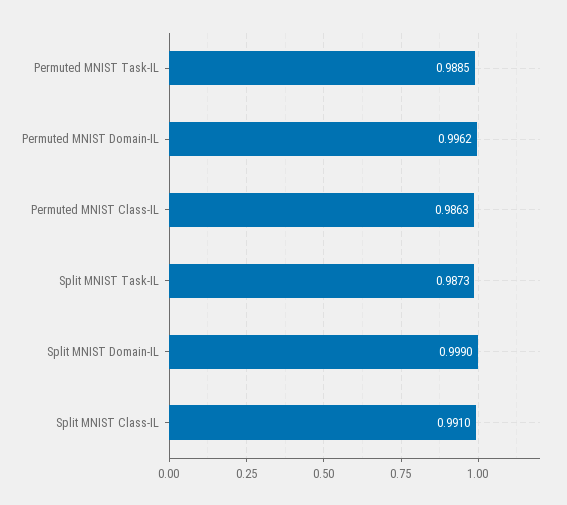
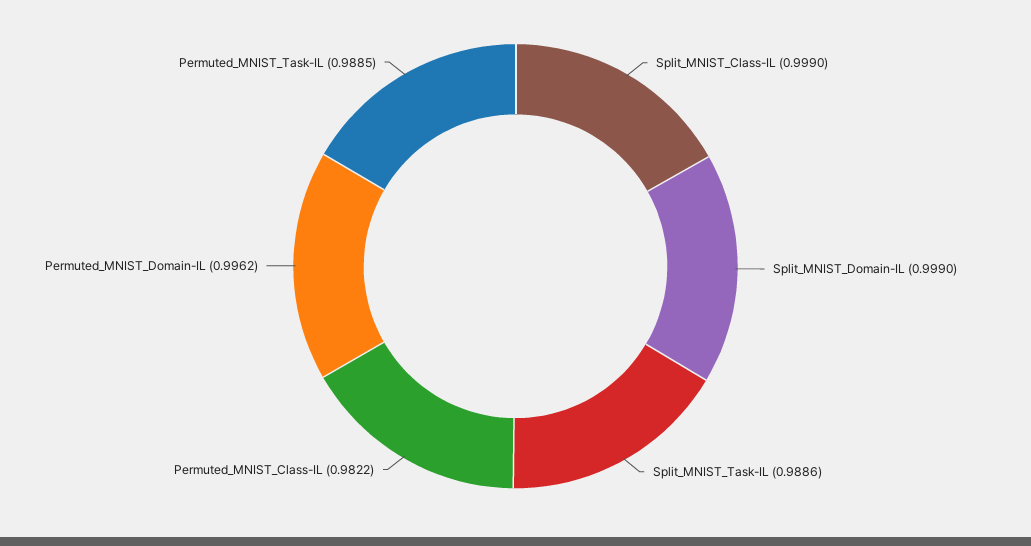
Permuted MNIST Class-IL: 0.9863 -> 0.9822
Split MNIST Task-IL: 0.9873 -> 0.9886
Split MNIST Class-IL: 0.991 -> 0.999

